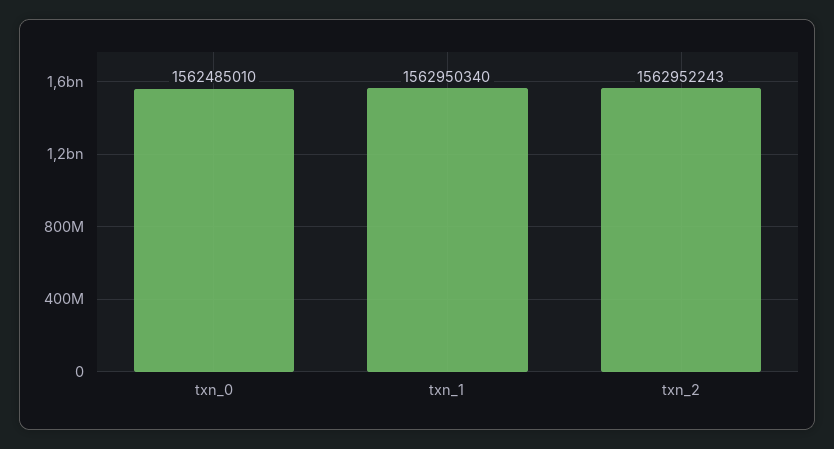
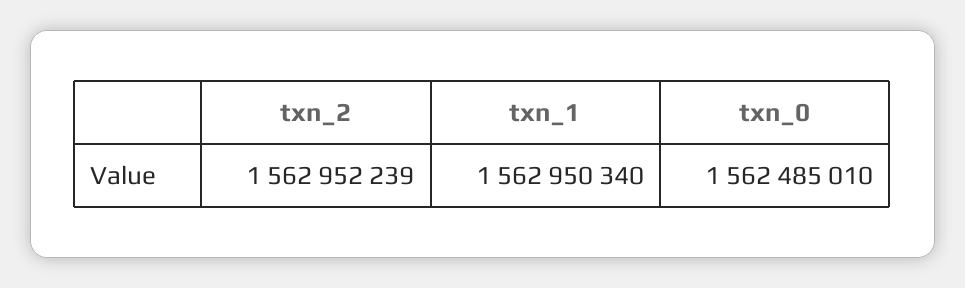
txn_2: 1562952243 -> 1562952239

